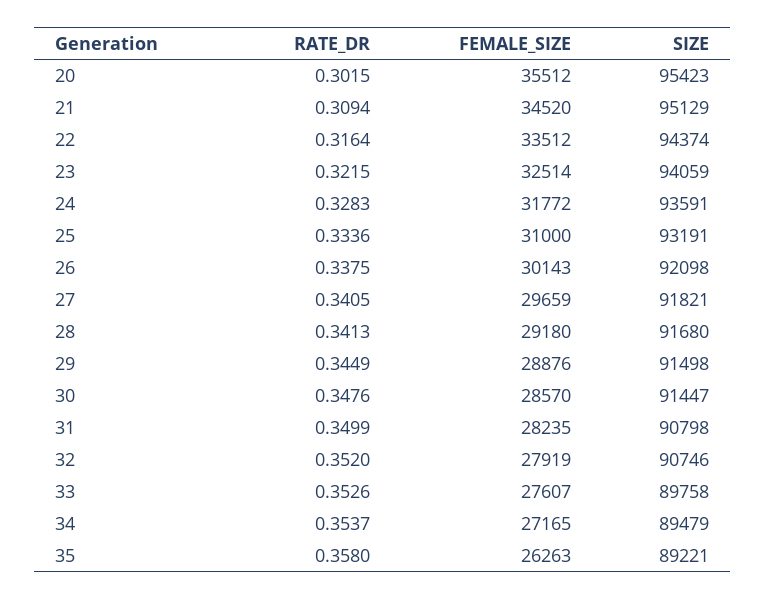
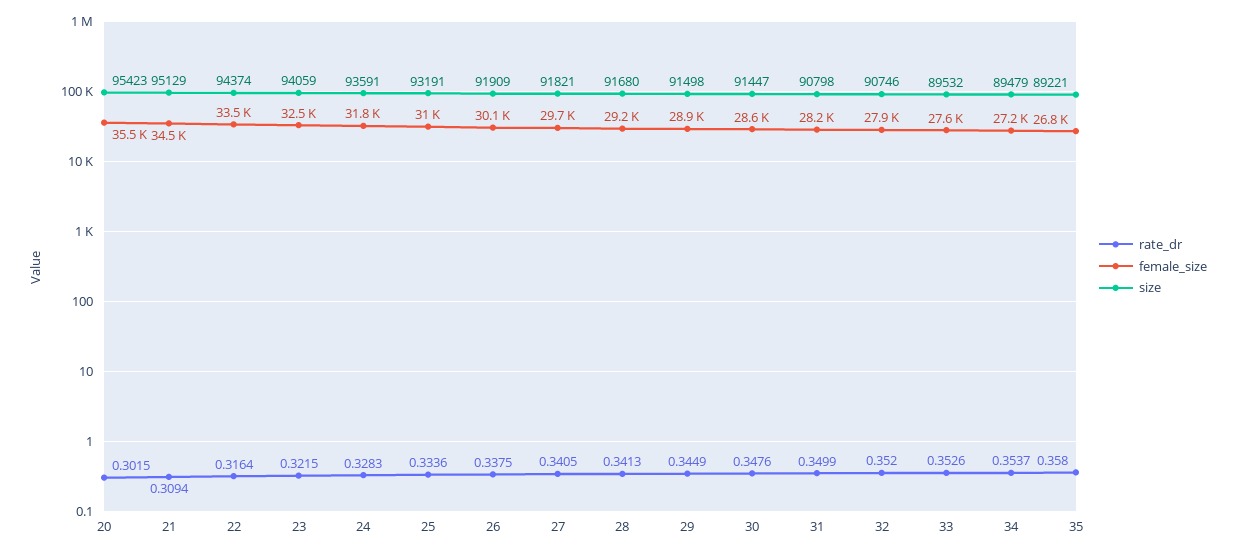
SIZE, 26: 92098 -> 91909
SIZE, 33: 89758 -> 89532
FEMALE_SIZE, 35: 26263 -> 26800

